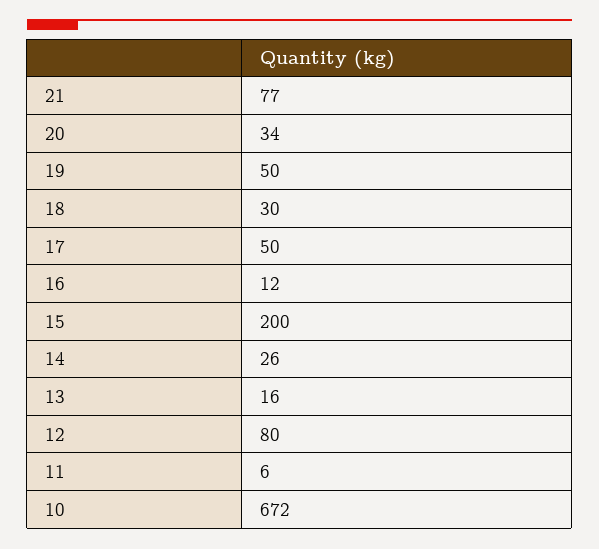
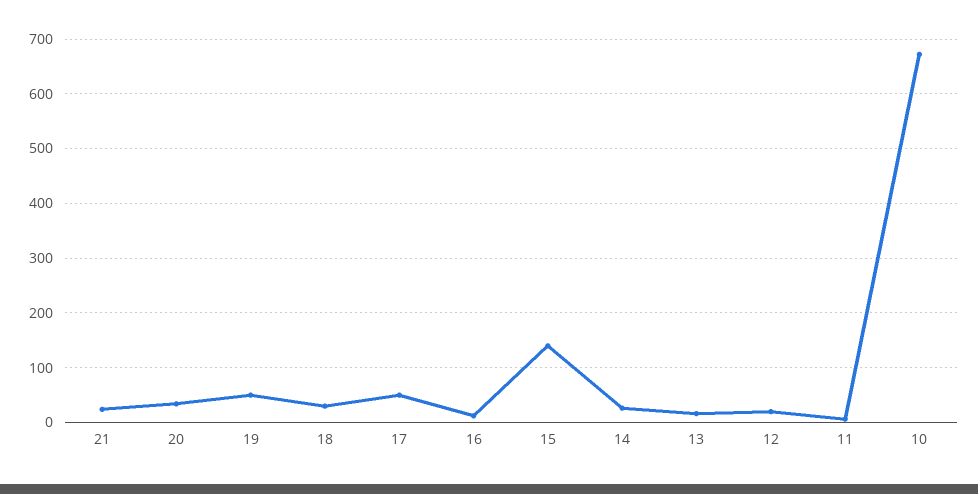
21: 77 -> 20
15: 200 -> 140
12: 80 -> 20

